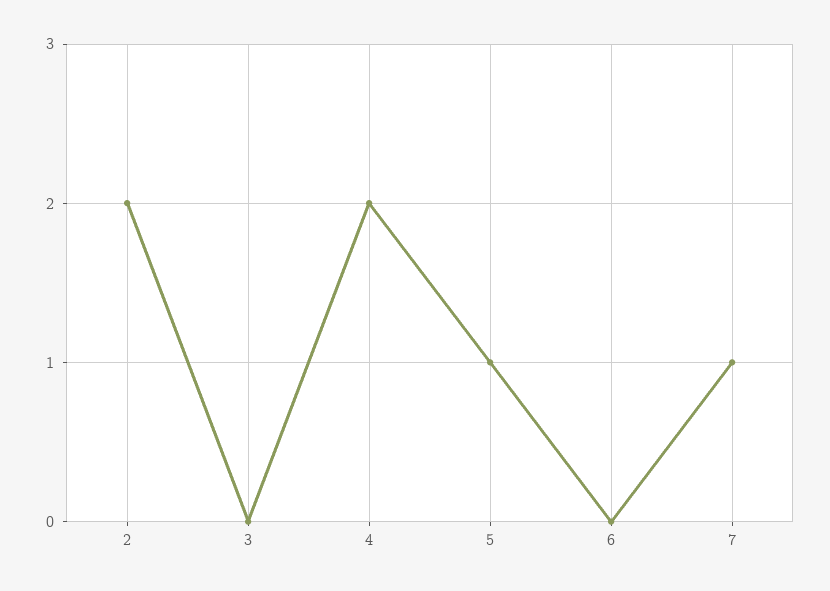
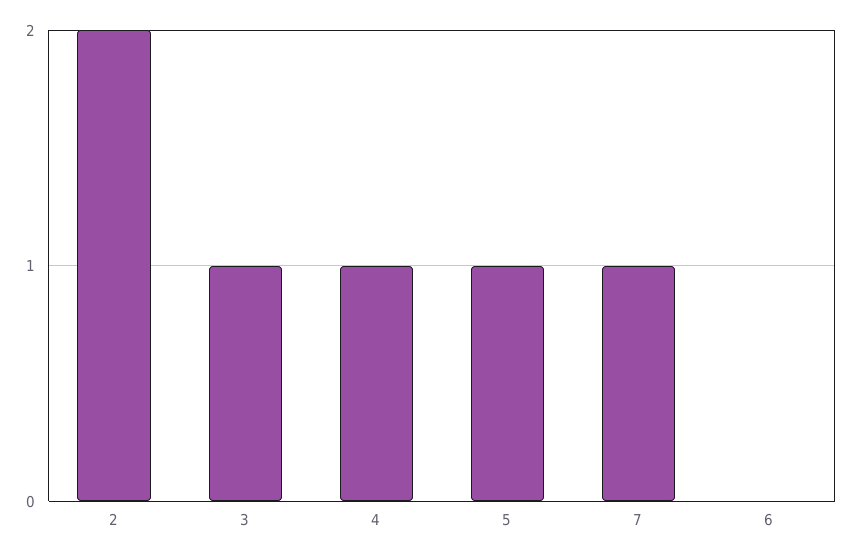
3: 0 -> 1
4: 2 -> 1

